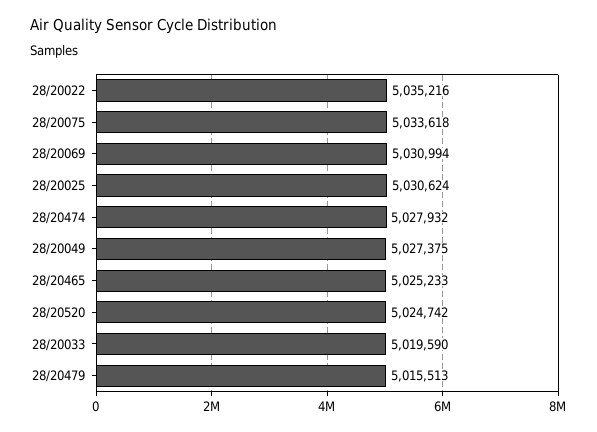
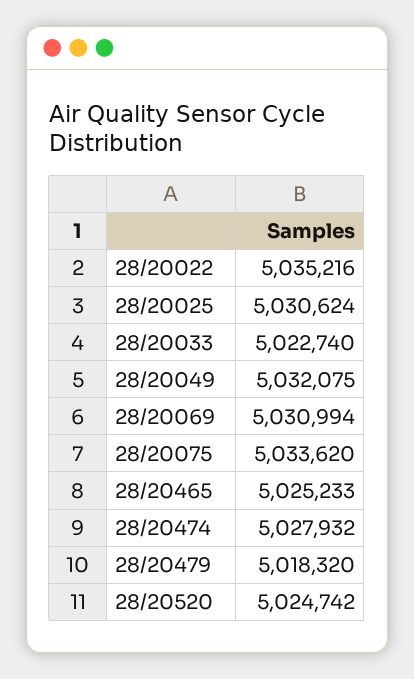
28/20075: 5033618 -> 5033620
28/20049: 5027375 -> 5032075
28/20033: 5019590 -> 5022740
28/20479: 5015513 -> 5018320

